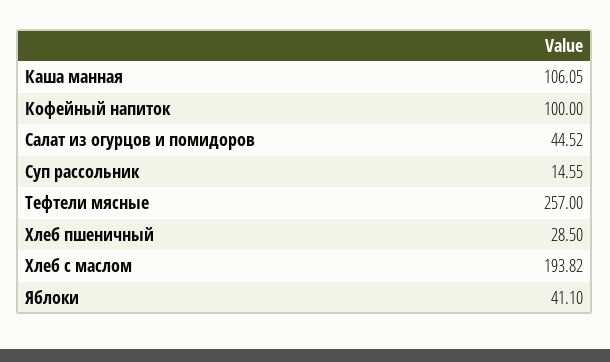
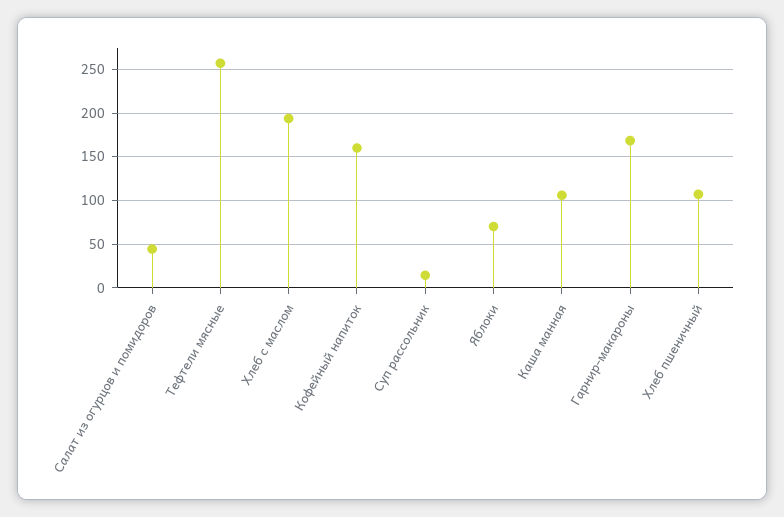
Кофейный напиток: 100 -> 160
Хлеб пшеничный: 28.5 -> 110
Яблоки: 41.1 -> 70
Гарнир-макароны: none -> 170

